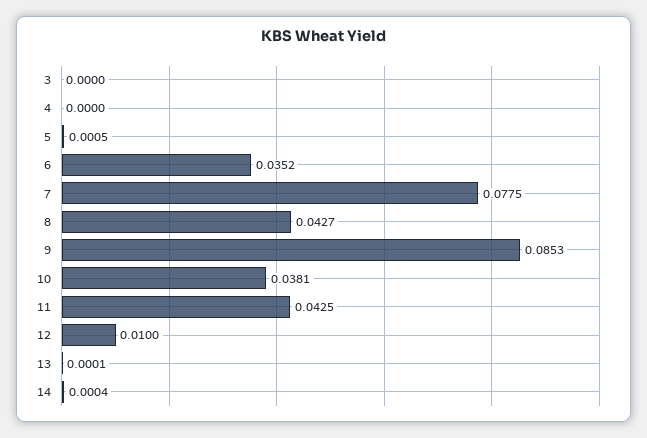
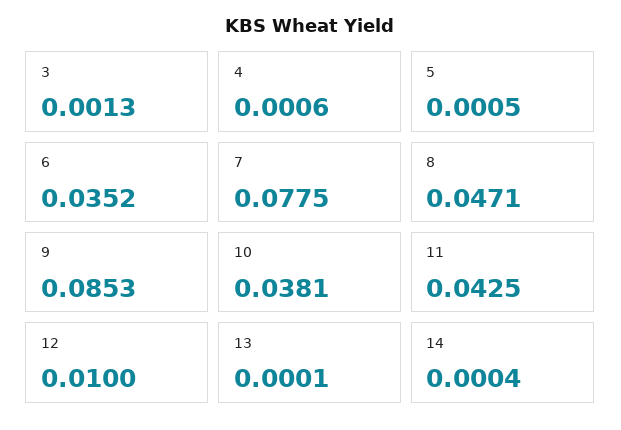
3: 0 -> 0.0013
4: 0 -> 0.0006
8: 0.0427 -> 0.0471

